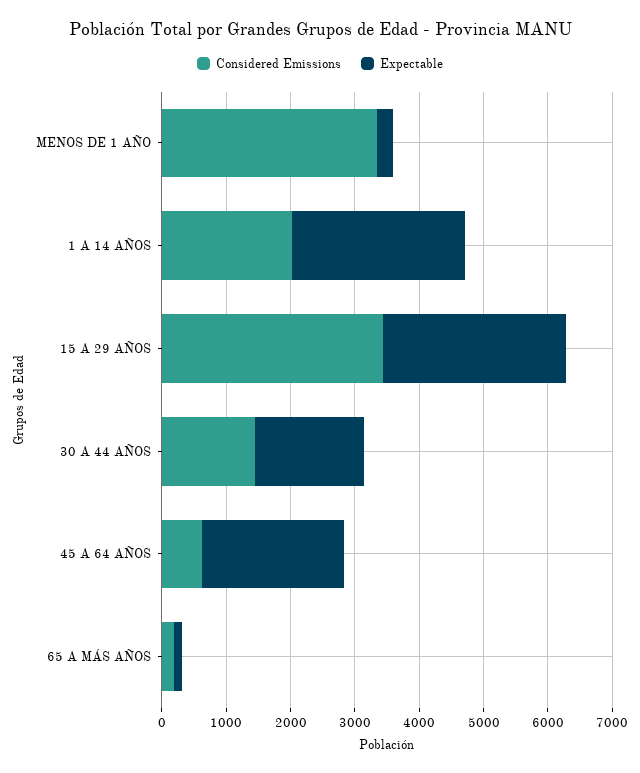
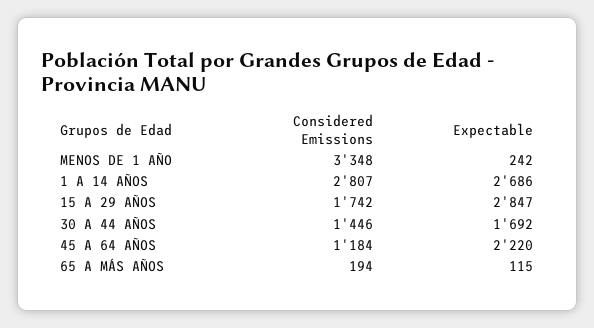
Considered Emissions, 1 A 14 AÑOS: 2000 -> 2807
Considered Emissions, 15 A 29 AÑOS: 3400 -> 1742
Considered Emissions, 45 A 64 AÑOS: 600 -> 1184

